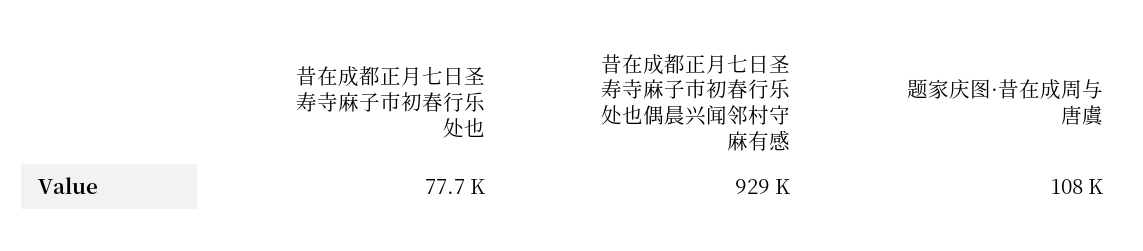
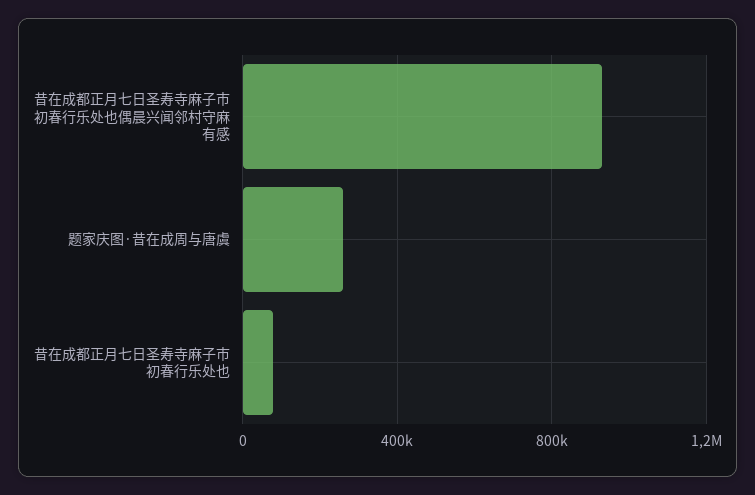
题家庆图·昔在成周与唐虞: 108000 -> 250000

